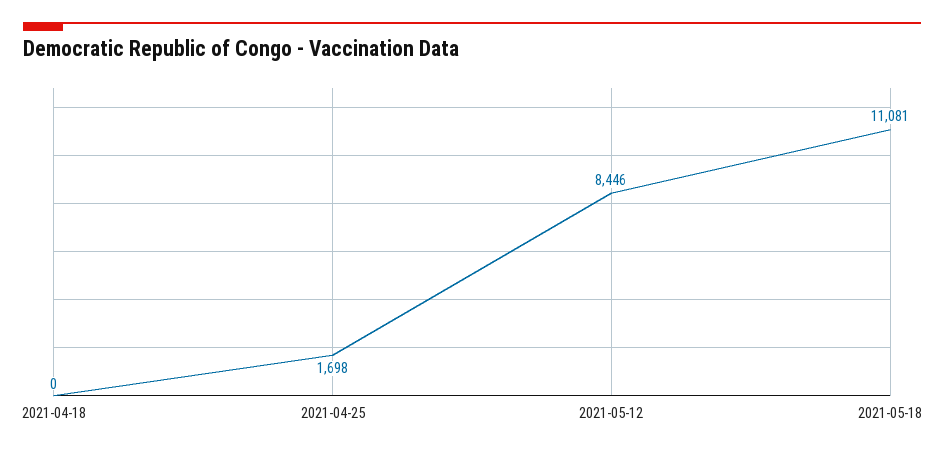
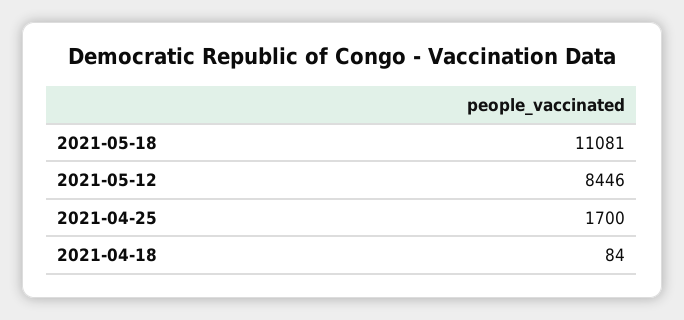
2021-04-18: 0 -> 84
2021-04-25: 1698 -> 1700

